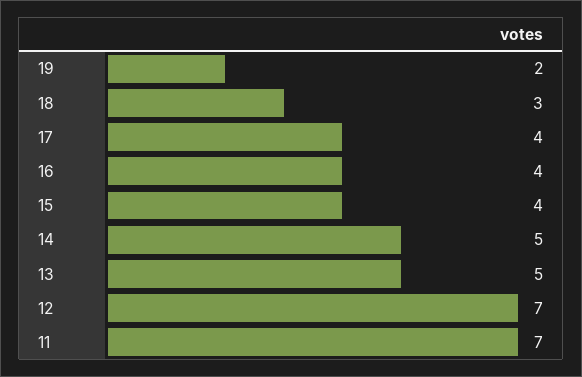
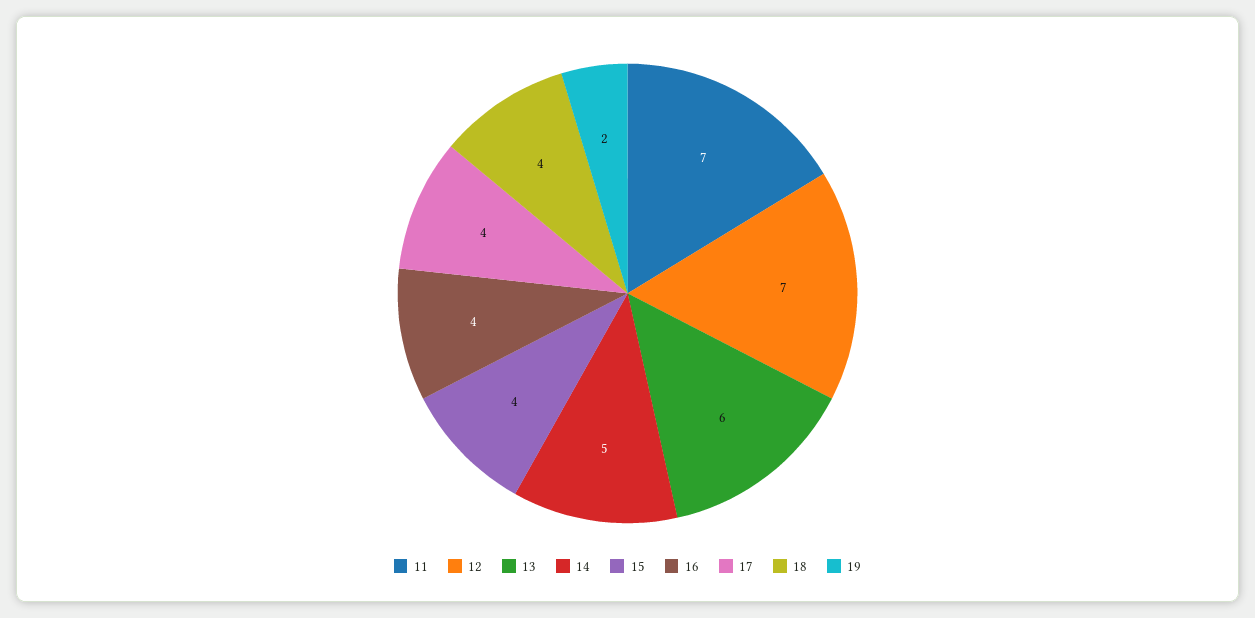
18: 3 -> 4
13: 5 -> 6

